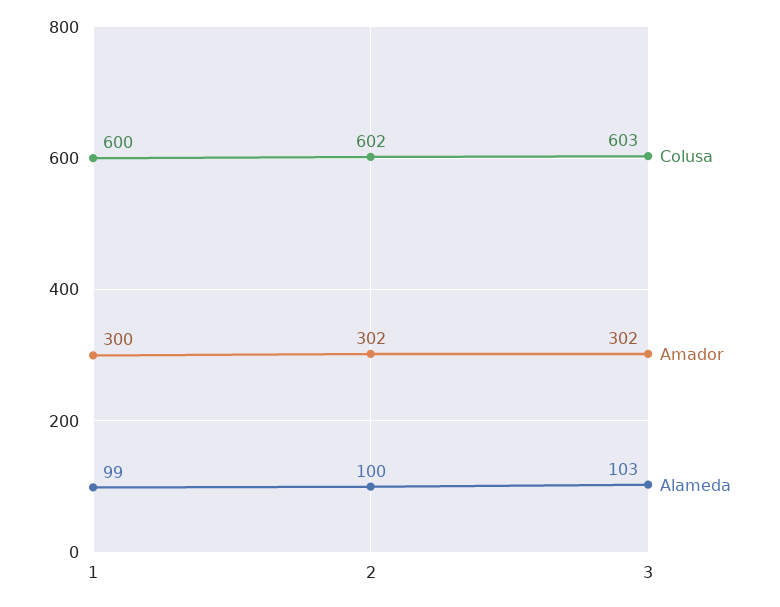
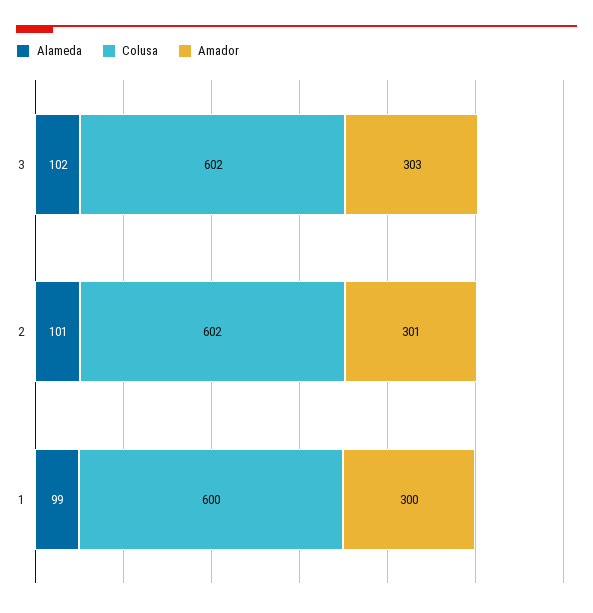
Amador, 2: 302 -> 301
Alameda, 2: 100 -> 101
Colusa, 3: 603 -> 602
Amador, 3: 302 -> 303
Alameda, 3: 103 -> 102

